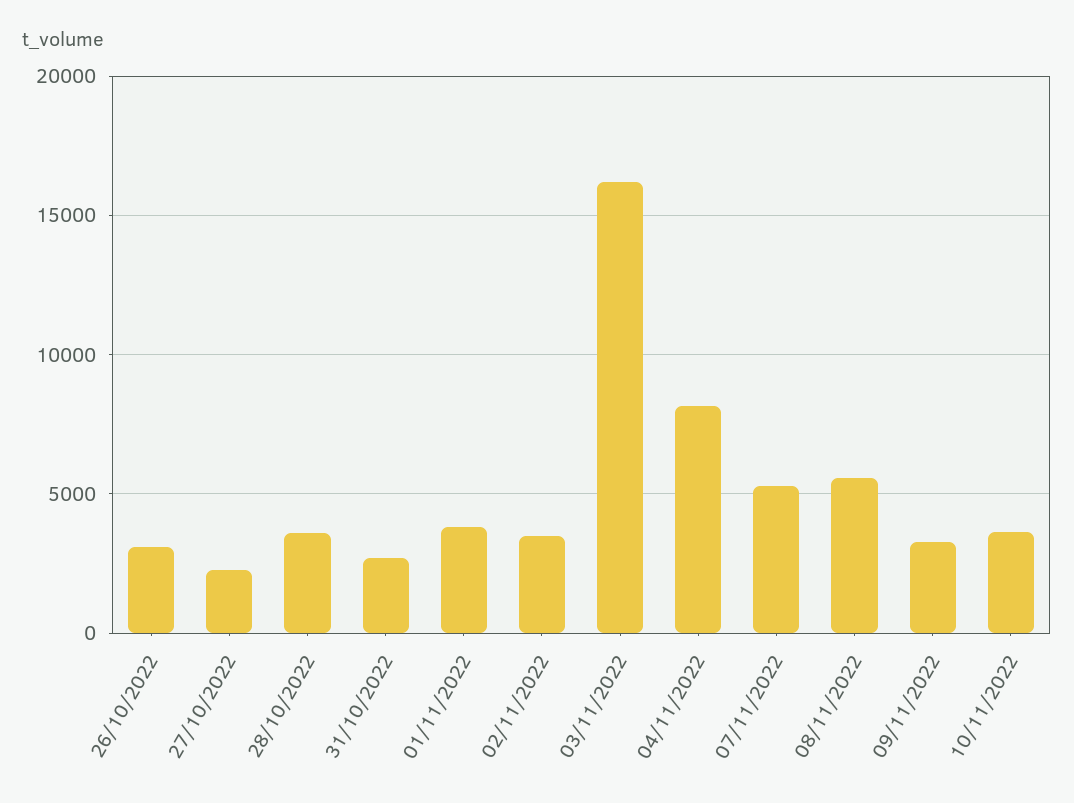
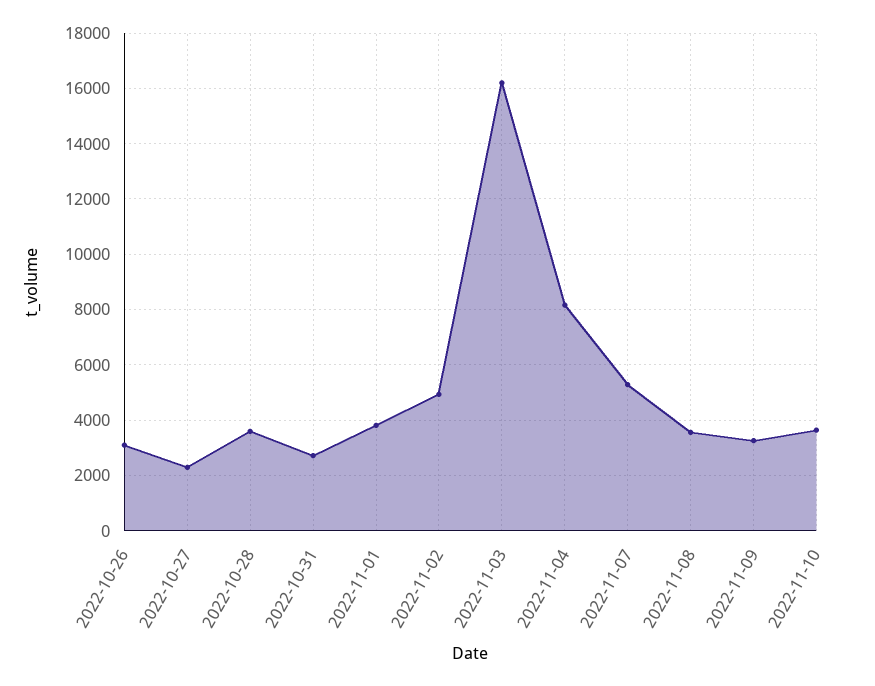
02/11/2022: 3500 -> 5000
08/11/2022: 5500 -> 3500

